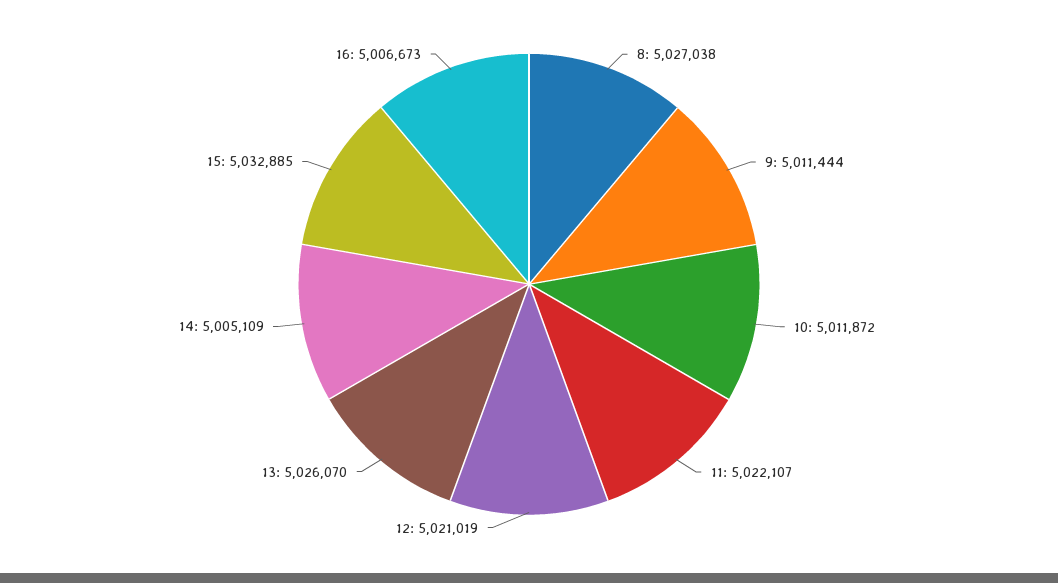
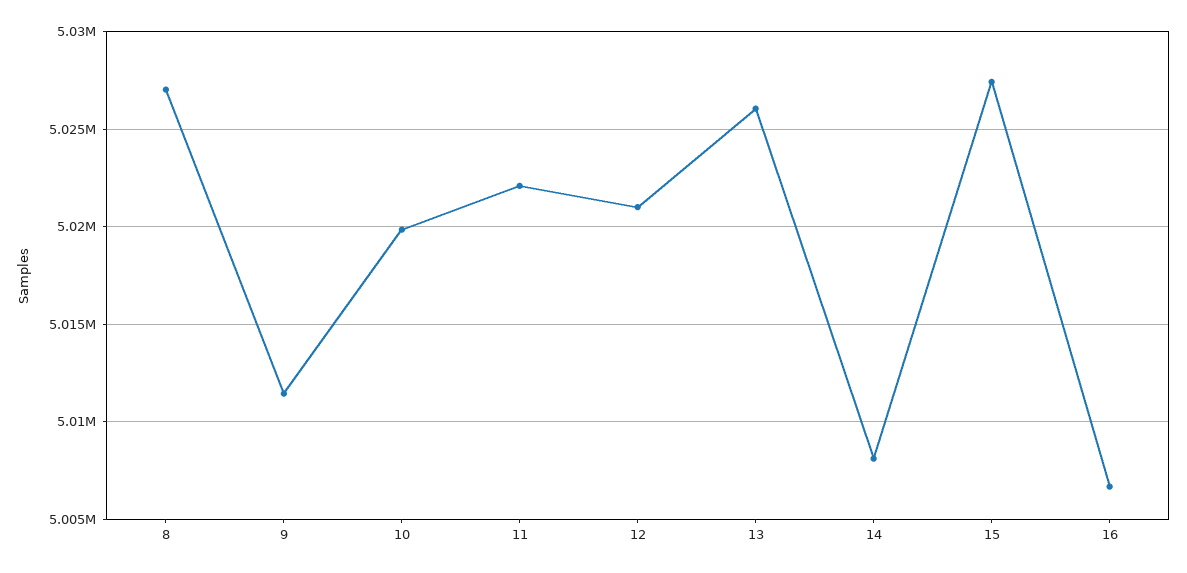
10: 5011872 -> 5020000
14: 5005109 -> 5008000
15: 5032885 -> 5027500

